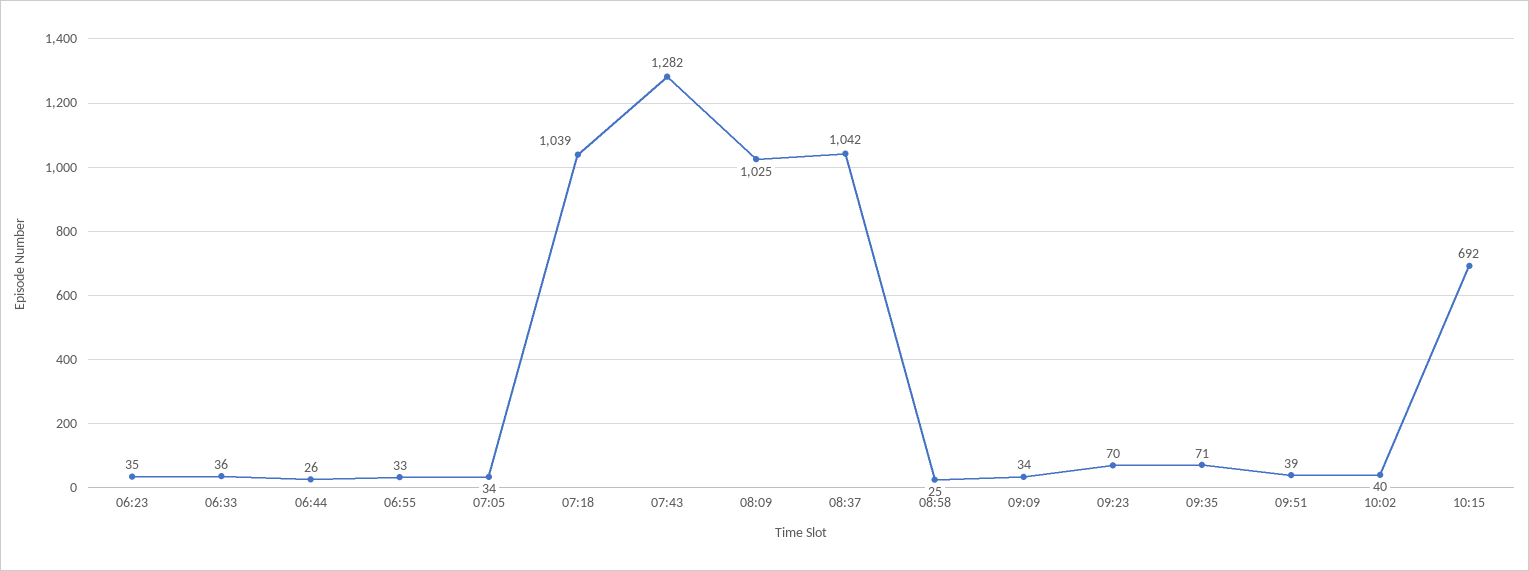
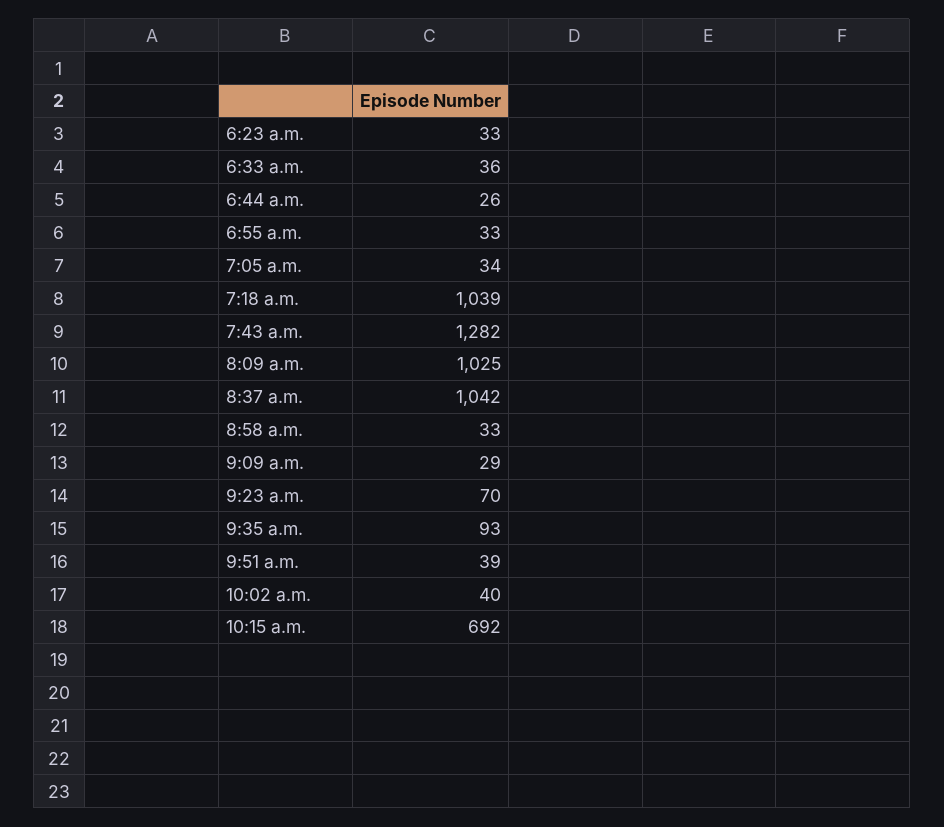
06:23: 35 -> 33
08:58: 25 -> 33
09:09: 34 -> 29
09:35: 71 -> 93

